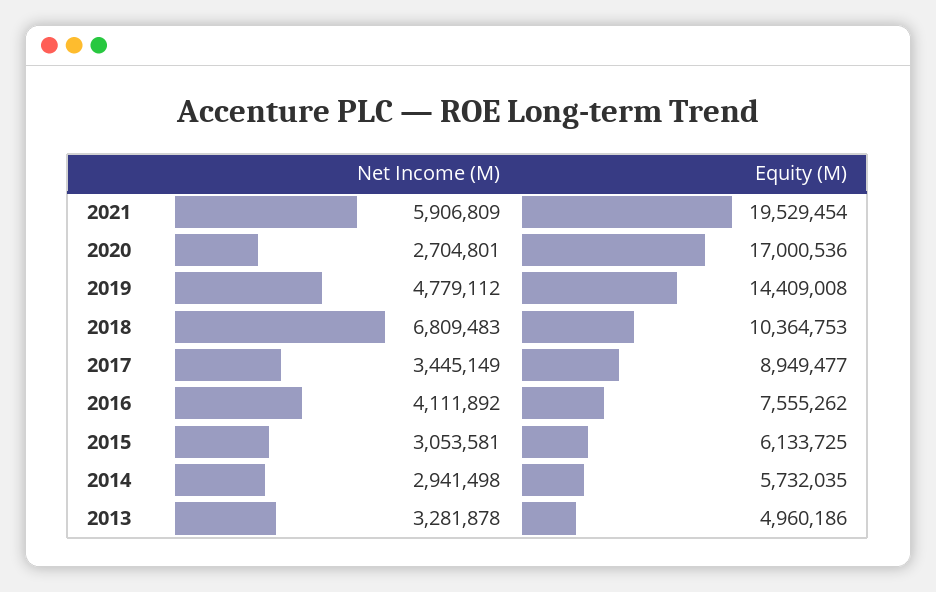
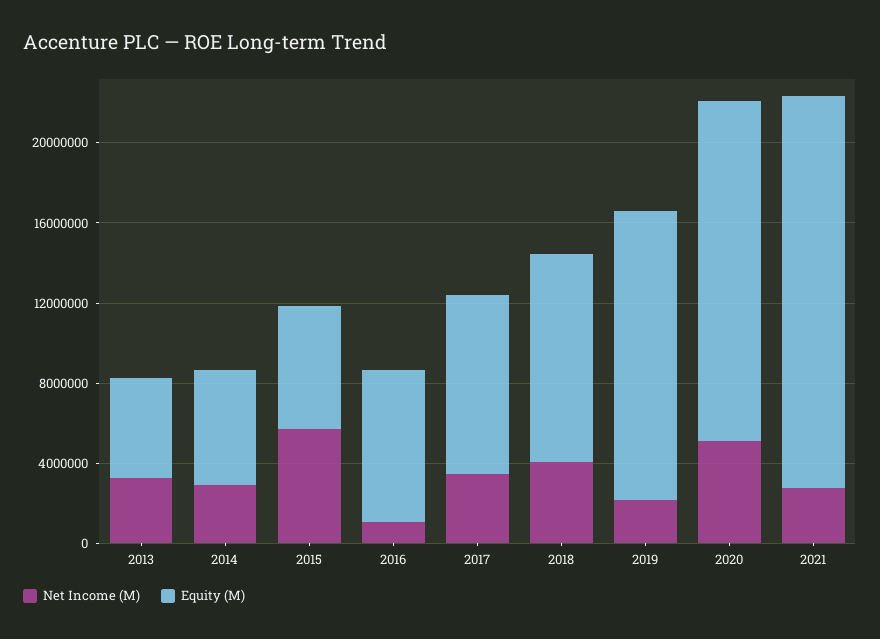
Net Income (M), 2021: 5906809 -> 3000000
Net Income (M), 2020: 2704801 -> 5000000
Net Income (M), 2019: 4779112 -> 2000000
Net Income (M), 2018: 6809483 -> 4000000
Net Income (M), 2016: 4111892 -> 1000000
Net Income (M), 2015: 3053581 -> 6000000

